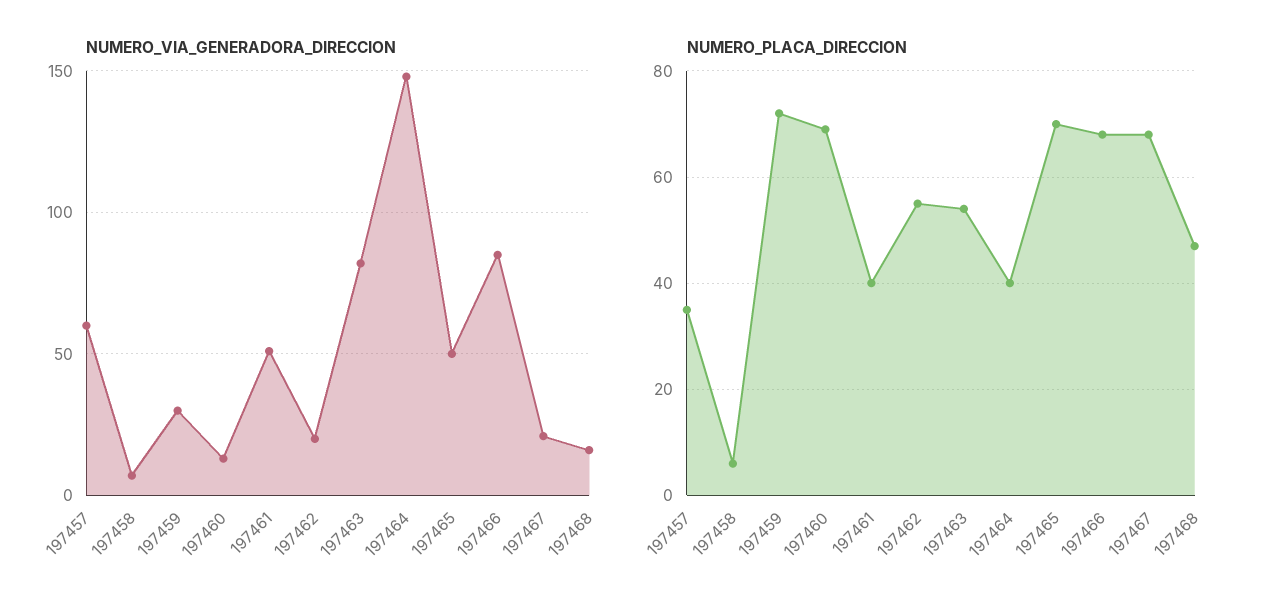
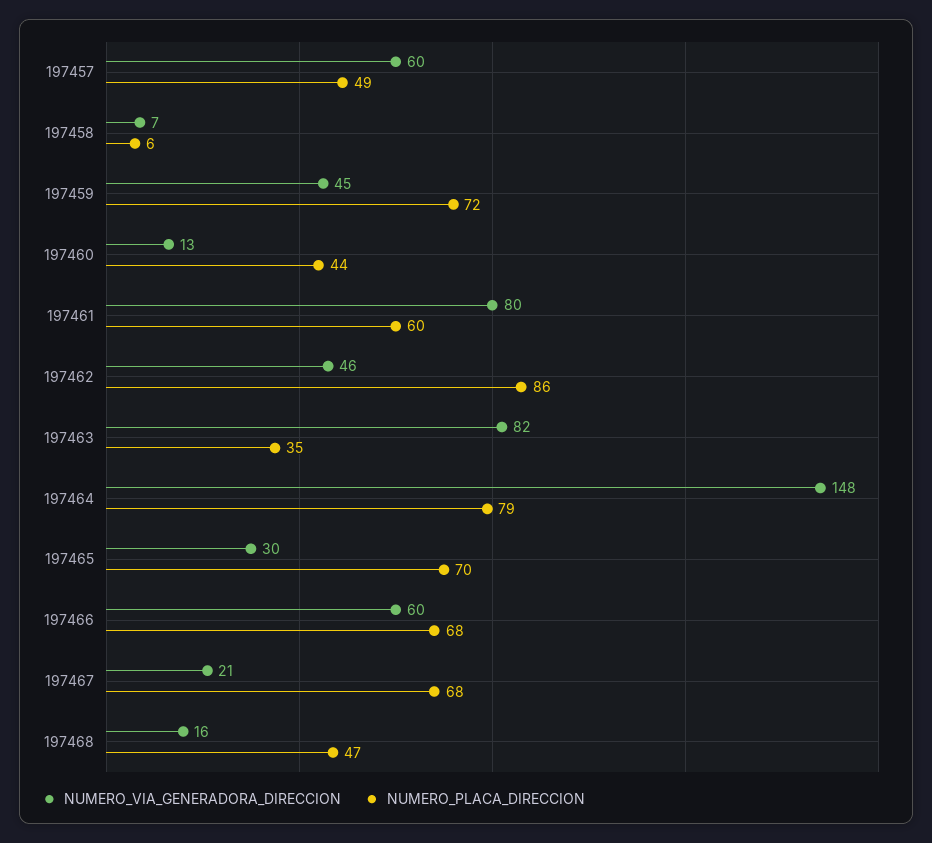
NUMERO_VIA_GENERADORA_DIRECCION, 197459: 30 -> 45
NUMERO_VIA_GENERADORA_DIRECCION, 197461: 50 -> 80
NUMERO_VIA_GENERADORA_DIRECCION, 197462: 20 -> 46
NUMERO_VIA_GENERADORA_DIRECCION, 197465: 50 -> 30
NUMERO_VIA_GENERADORA_DIRECCION, 197466: 85 -> 60
NUMERO_PLACA_DIRECCION, 197457: 35 -> 49
NUMERO_PLACA_DIRECCION, 197460: 70 -> 44
NUMERO_PLACA_DIRECCION, 197461: 40 -> 60
NUMERO_PLACA_DIRECCION, 197462: 55 -> 86
NUMERO_PLACA_DIRECCION, 197463: 55 -> 35
NUMERO_PLACA_DIRECCION, 197464: 40 -> 79

